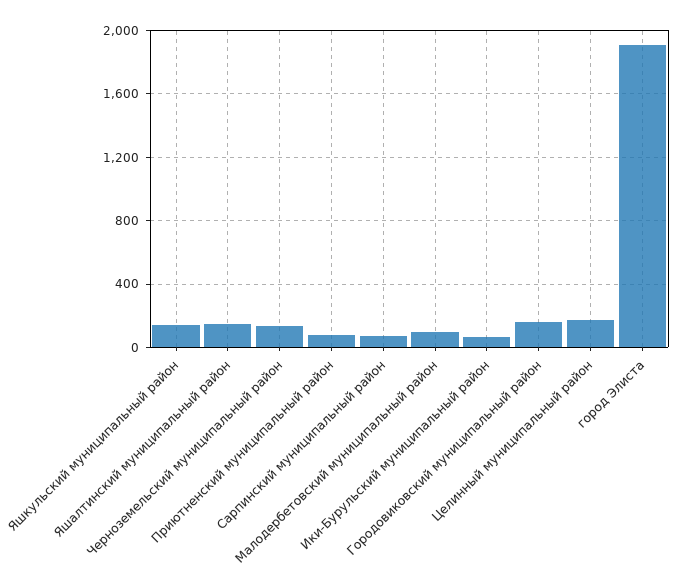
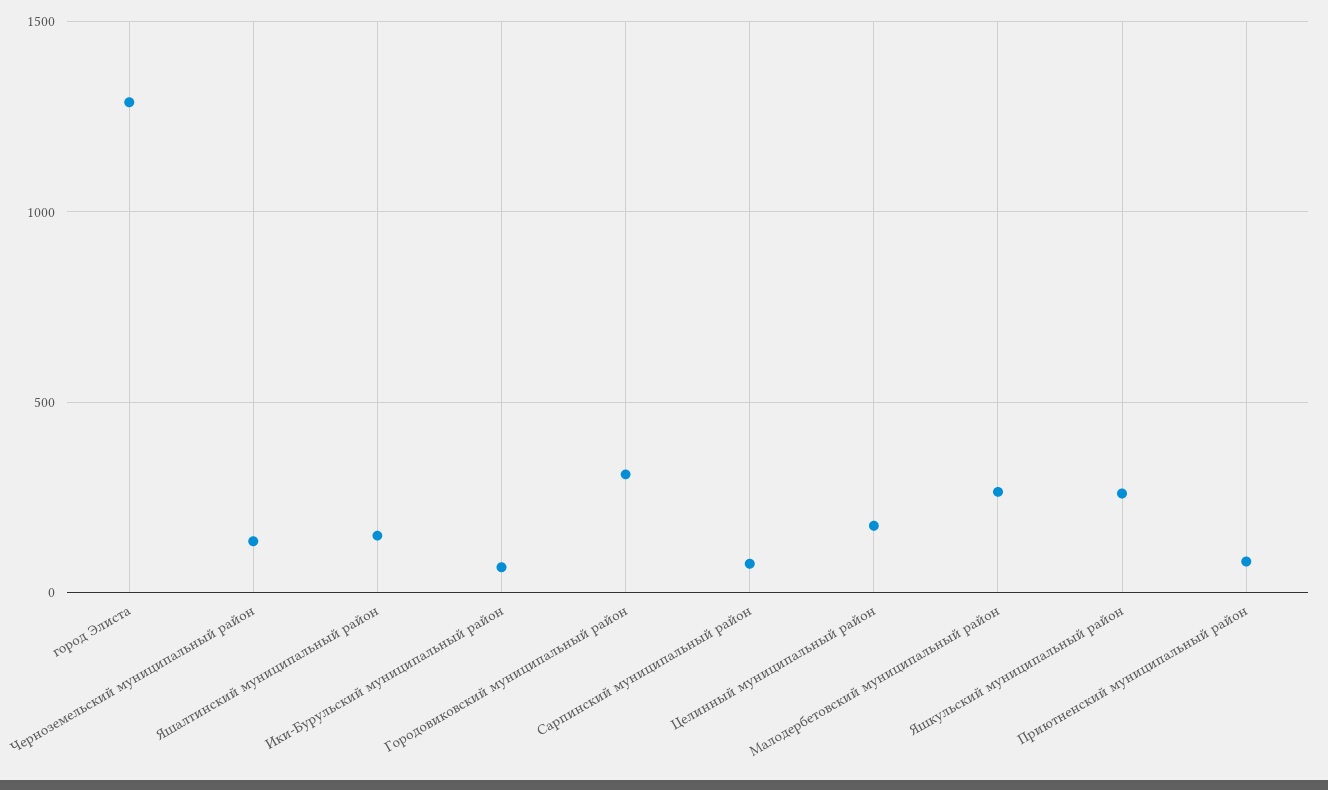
Яшкульский муниципальный район: 150 -> 250
Малодербетовский муниципальный район: 100 -> 250
Городовиковский муниципальный район: 150 -> 300
город Элиста: 1900 -> 1300

